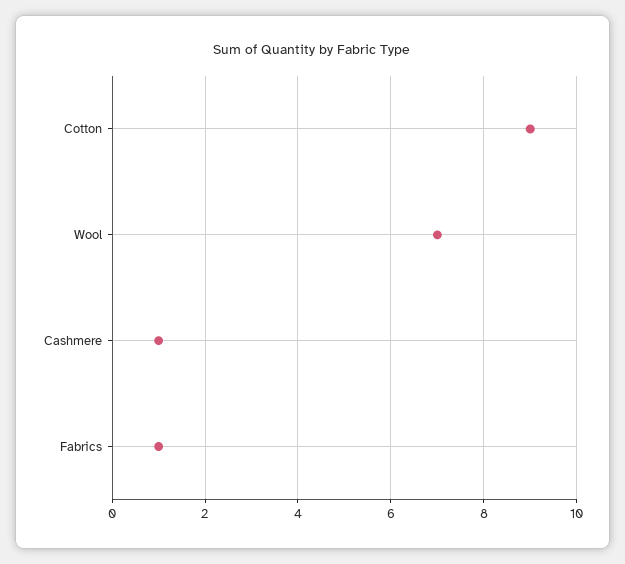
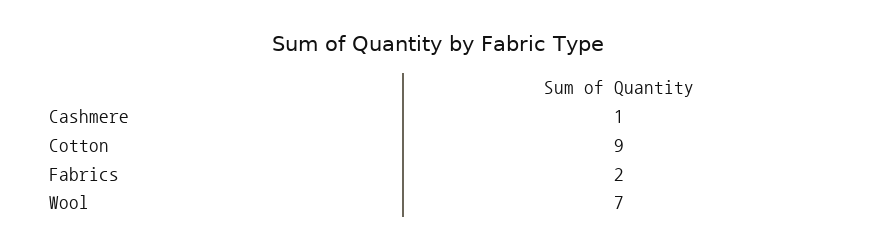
Fabrics: 1 -> 2

